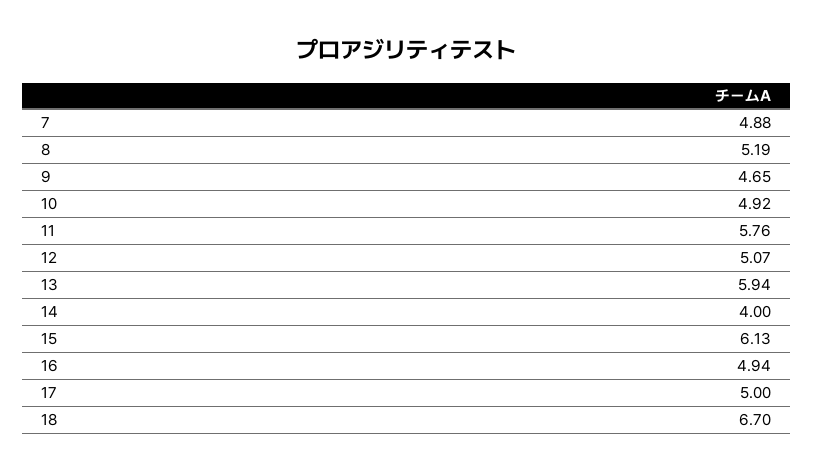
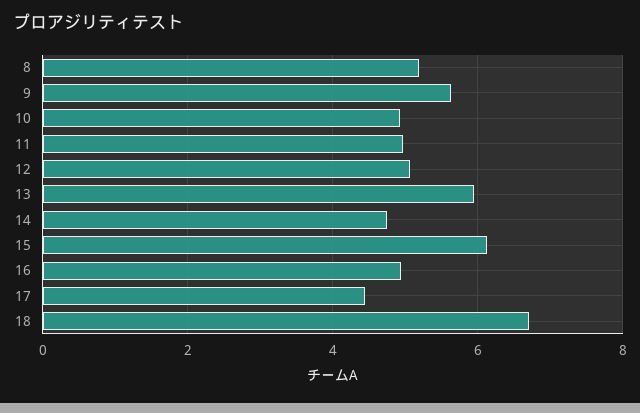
7: 4.88 -> none
9: 4.65 -> 5.6
11: 5.76 -> 5
14: 4 -> 4.8
17: 5 -> 4.4

